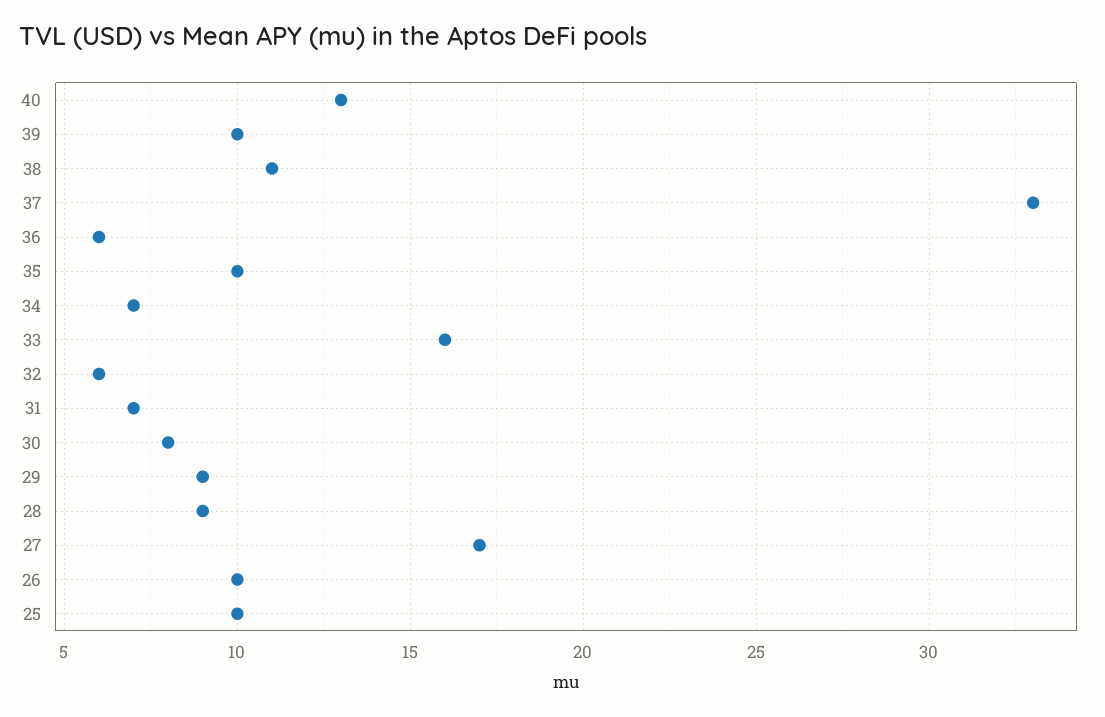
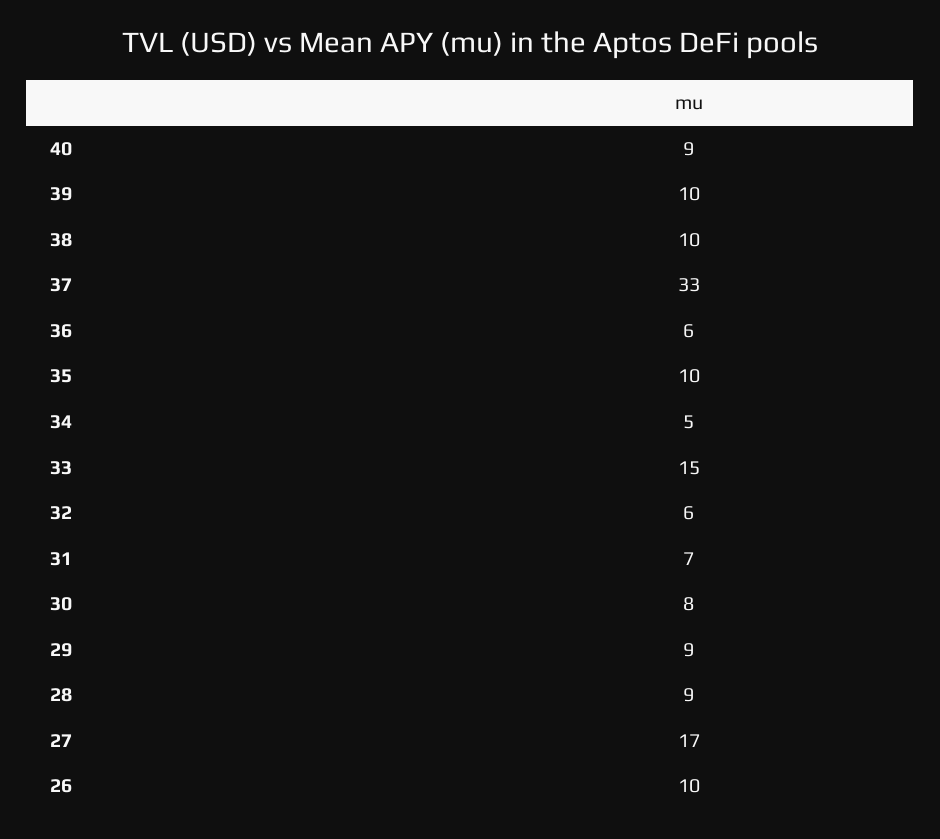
40: 13 -> 9
38: 11 -> 10
34: 7 -> 5
33: 16 -> 15
25: 10 -> none

